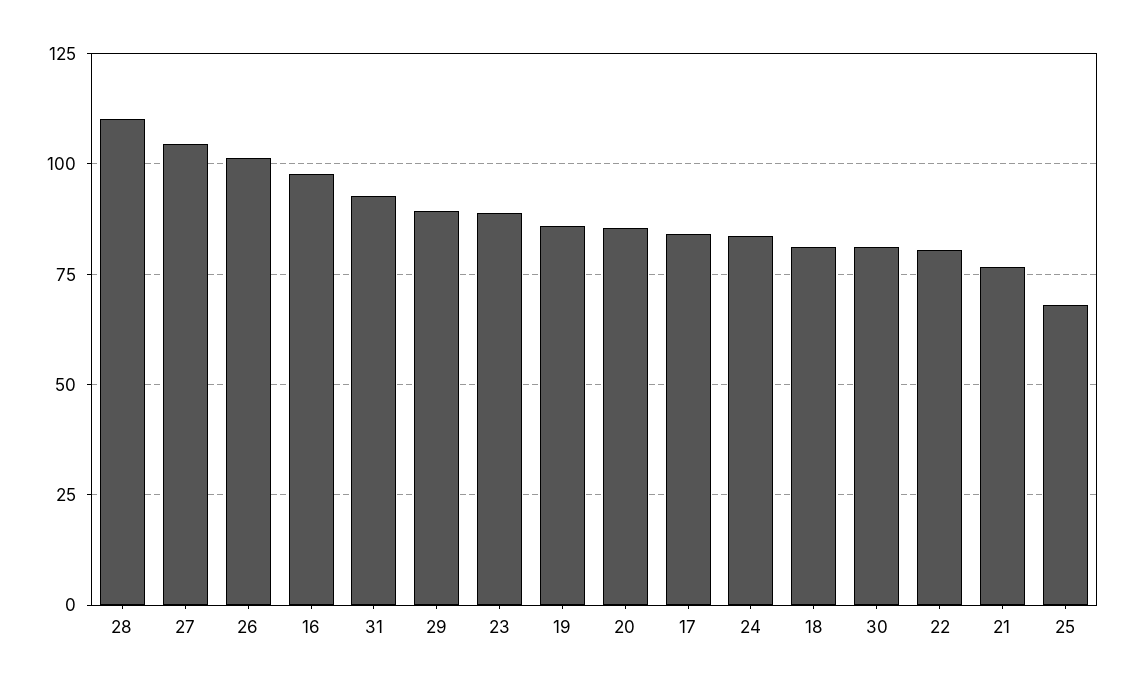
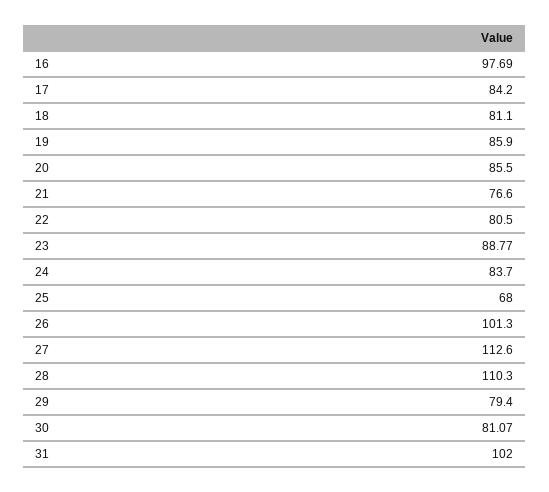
27: 105 -> 112.6
31: 92.5 -> 102
29: 90 -> 79.4

